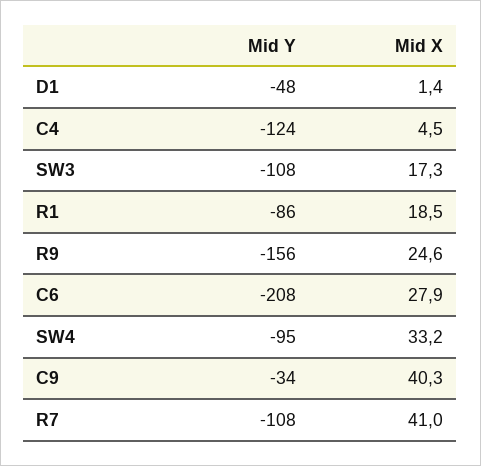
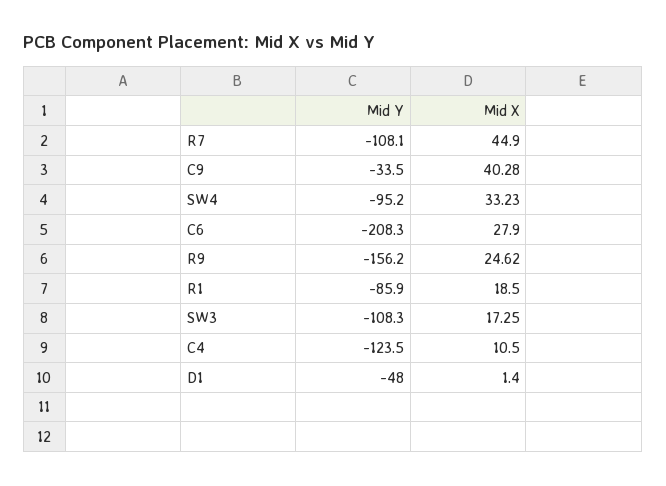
Mid X, C4: 4.5 -> 10.5
Mid X, R7: 41 -> 44.9

